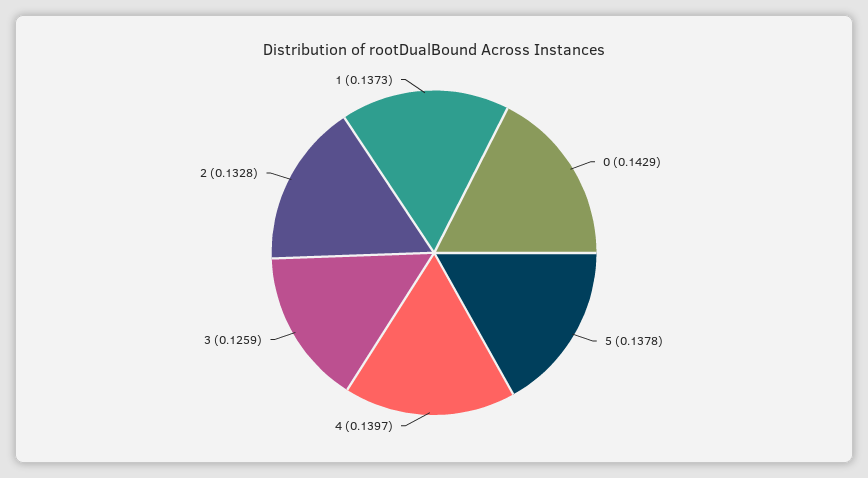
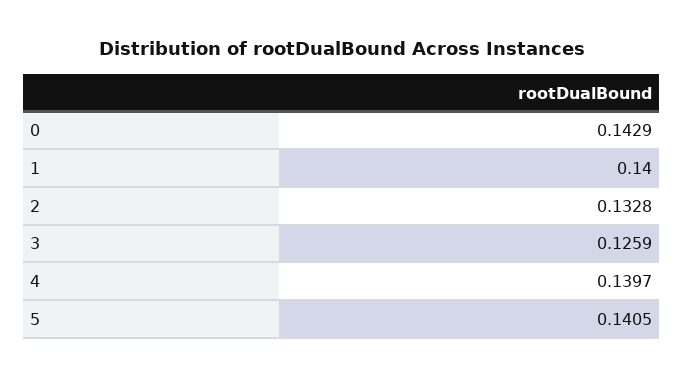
5: 0.1378 -> 0.1405
1: 0.1373 -> 0.14

